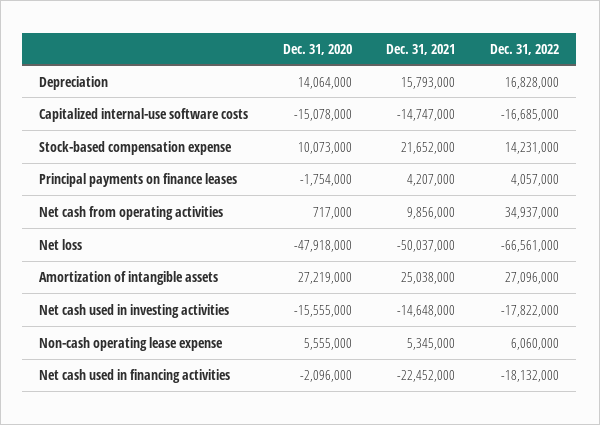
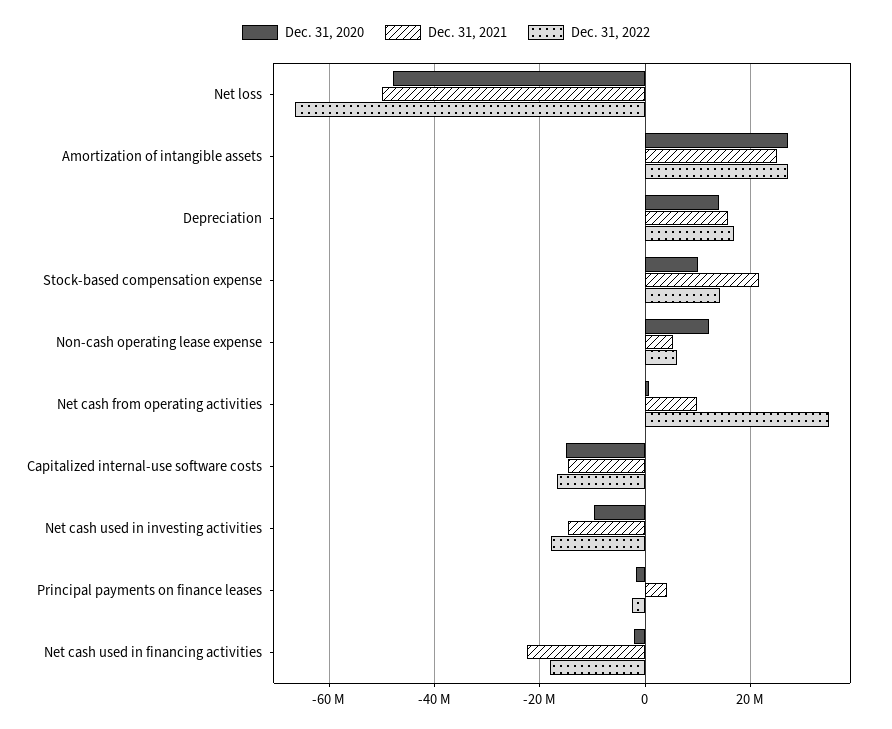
Dec. 31, 2022, Principal payments on finance leases: 4057000 -> -2000000
Dec. 31, 2020, Net cash used in investing activities: -15555000 -> -10000000
Dec. 31, 2020, Non-cash operating lease expense: 5555000 -> 12000000

